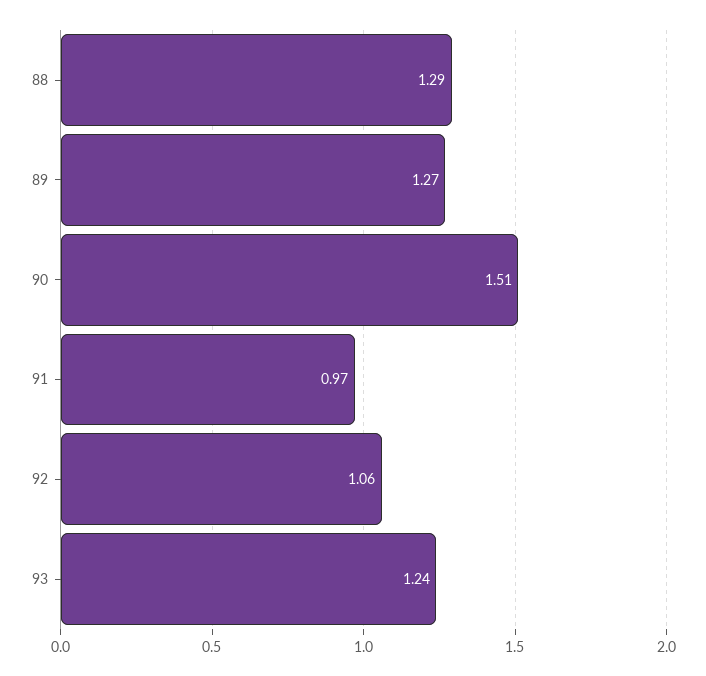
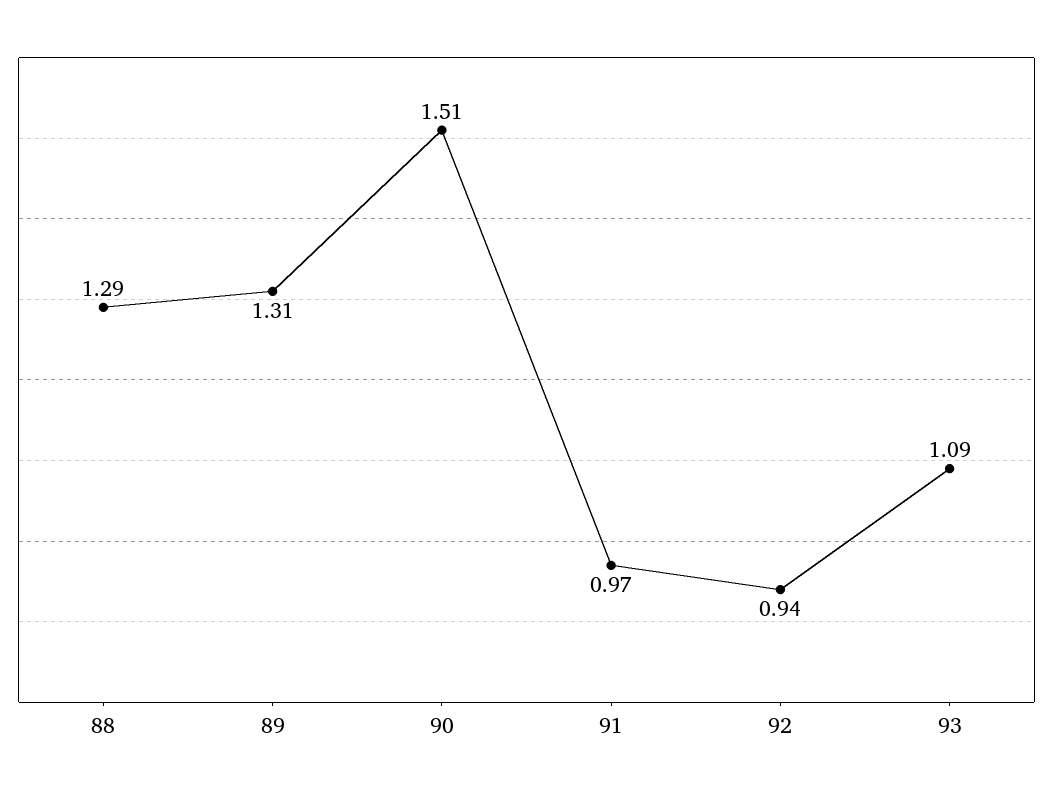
89: 1.27 -> 1.31
92: 1.06 -> 0.94
93: 1.24 -> 1.09

